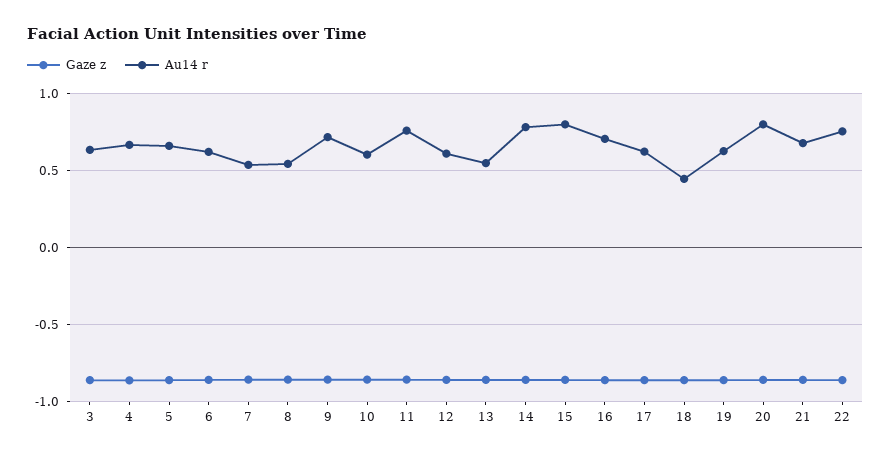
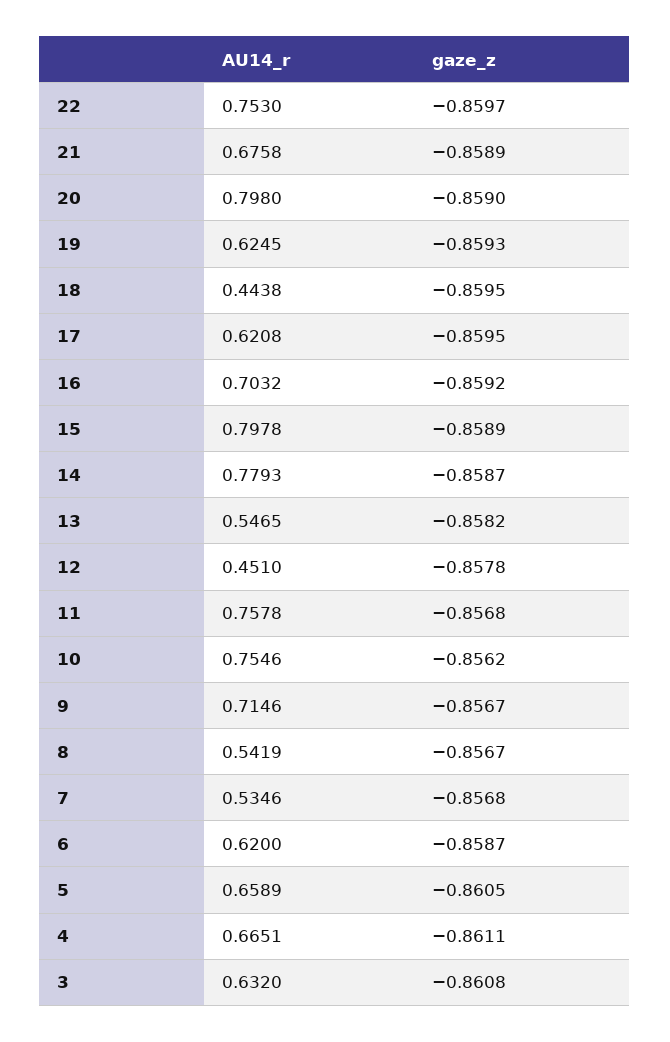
Au14 r, 10: 0.6 -> 0.7546
Au14 r, 12: 0.6 -> 0.451

